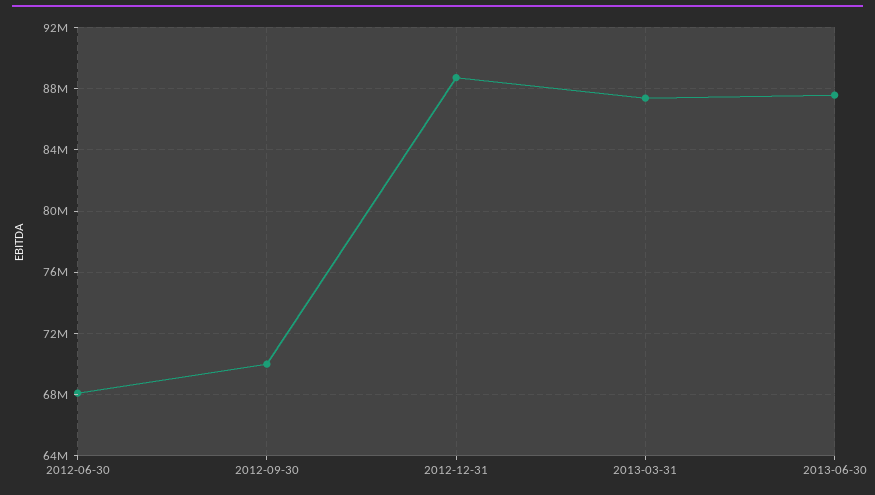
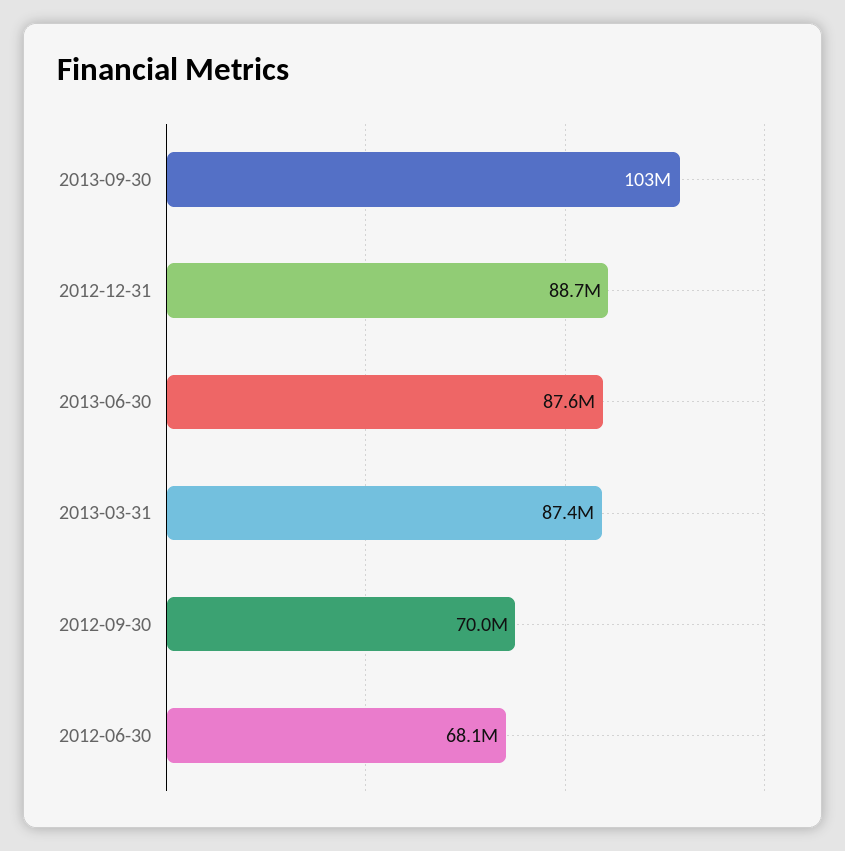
2013-09-30: none -> 103000000

